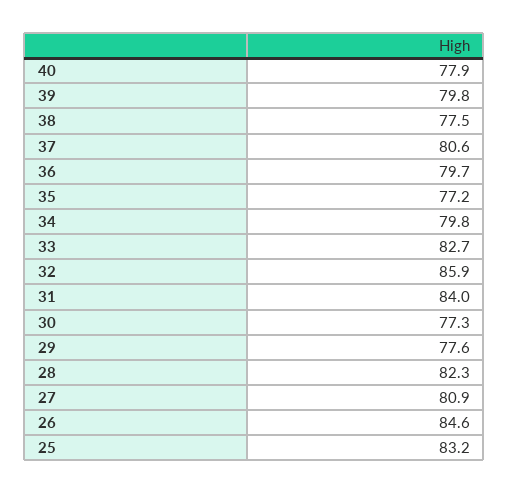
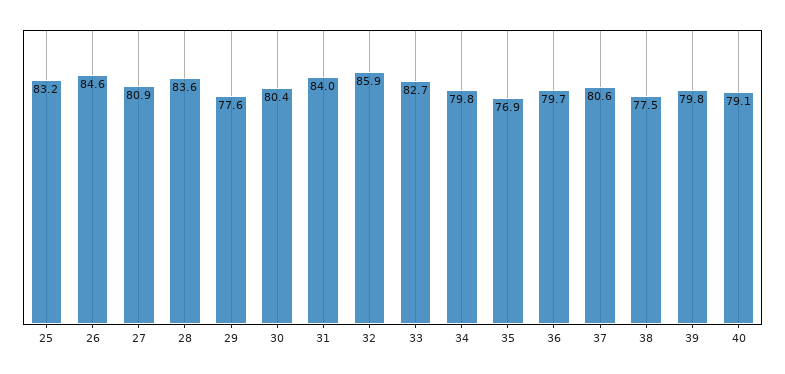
40: 77.9 -> 79.1
35: 77.2 -> 76.9
30: 77.3 -> 80.4
28: 82.3 -> 83.6

